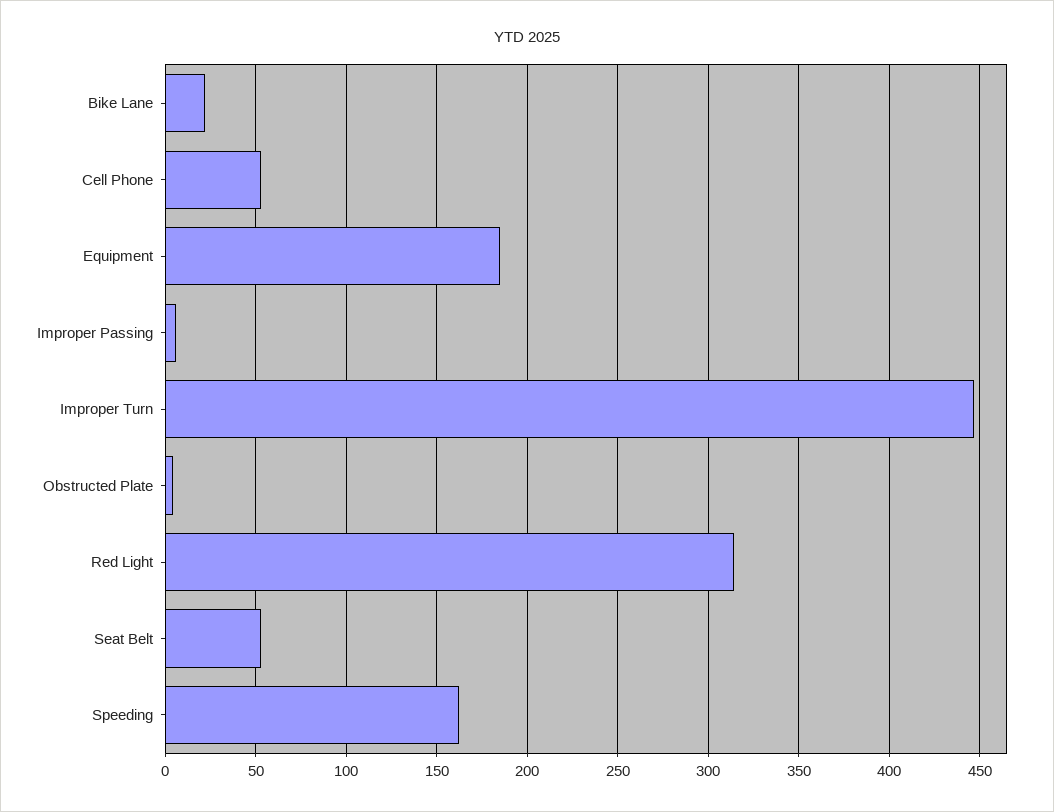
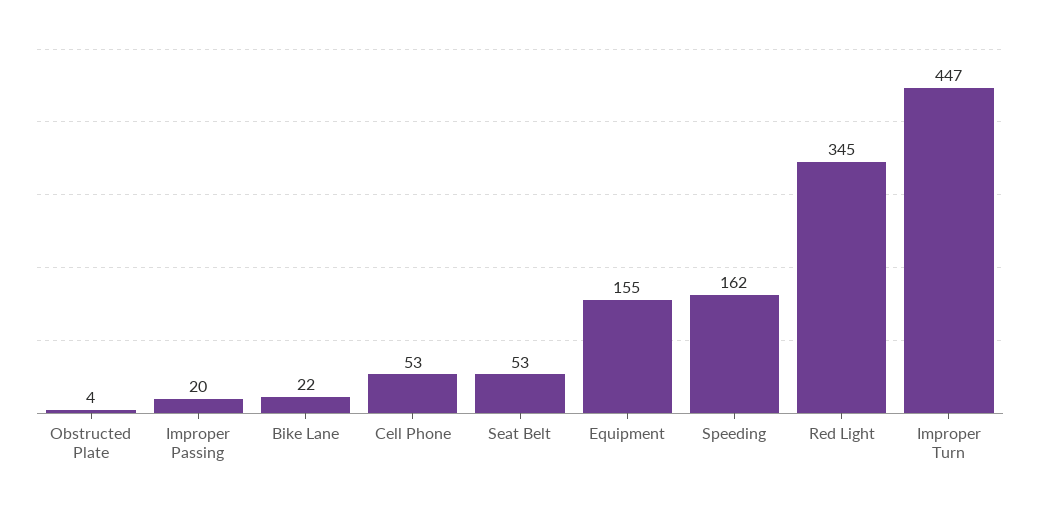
Equipment: 185 -> 155
Improper Passing: 5 -> 20
Red Light: 315 -> 345

